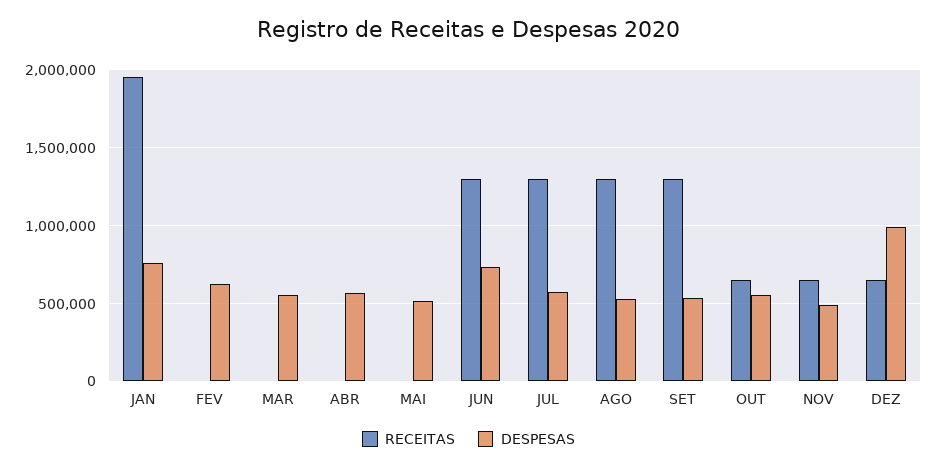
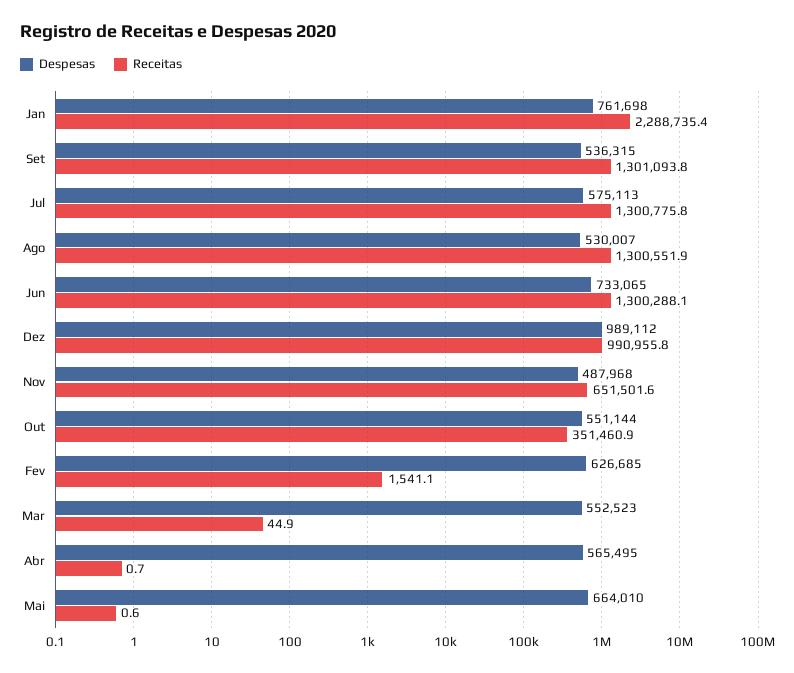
RECEITAS, JAN: 1950000 -> 2288735.4
DESPESAS, MAI: 500000 -> 664010
RECEITAS, OUT: 650000 -> 351460.9
RECEITAS, DEZ: 650000 -> 990955.8

